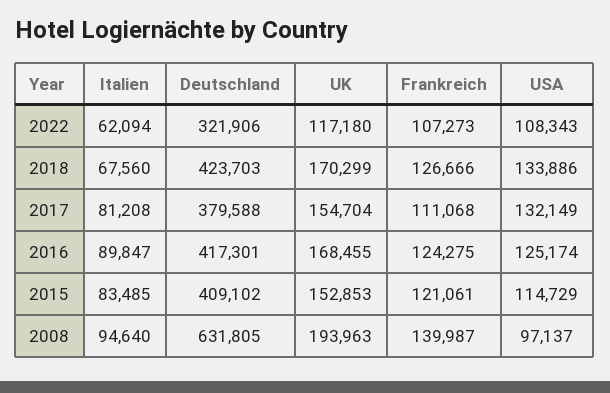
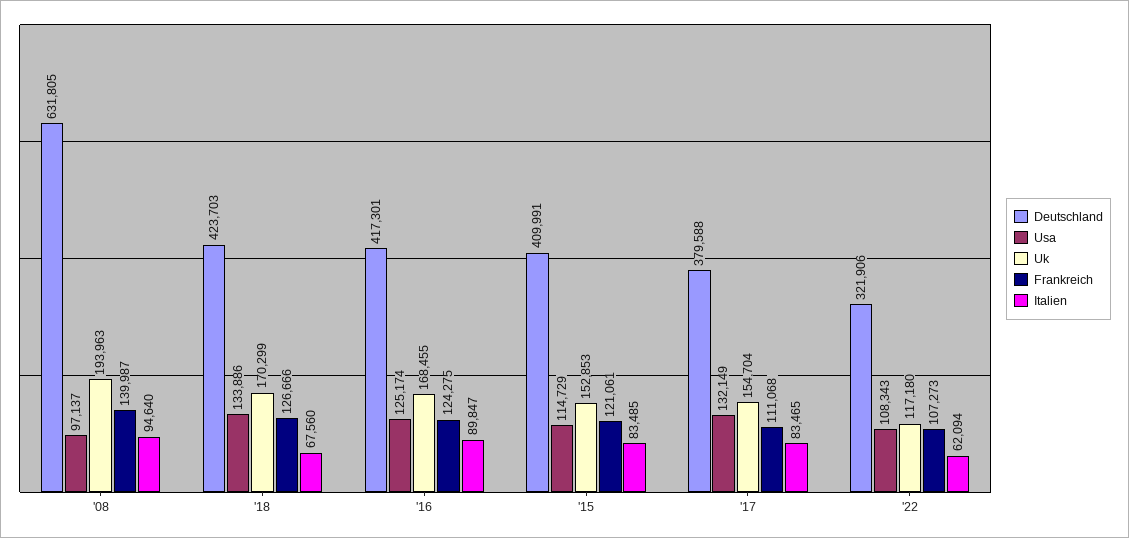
Italien, 2017: 81208 -> 83465
Deutschland, 2015: 409102 -> 409991

